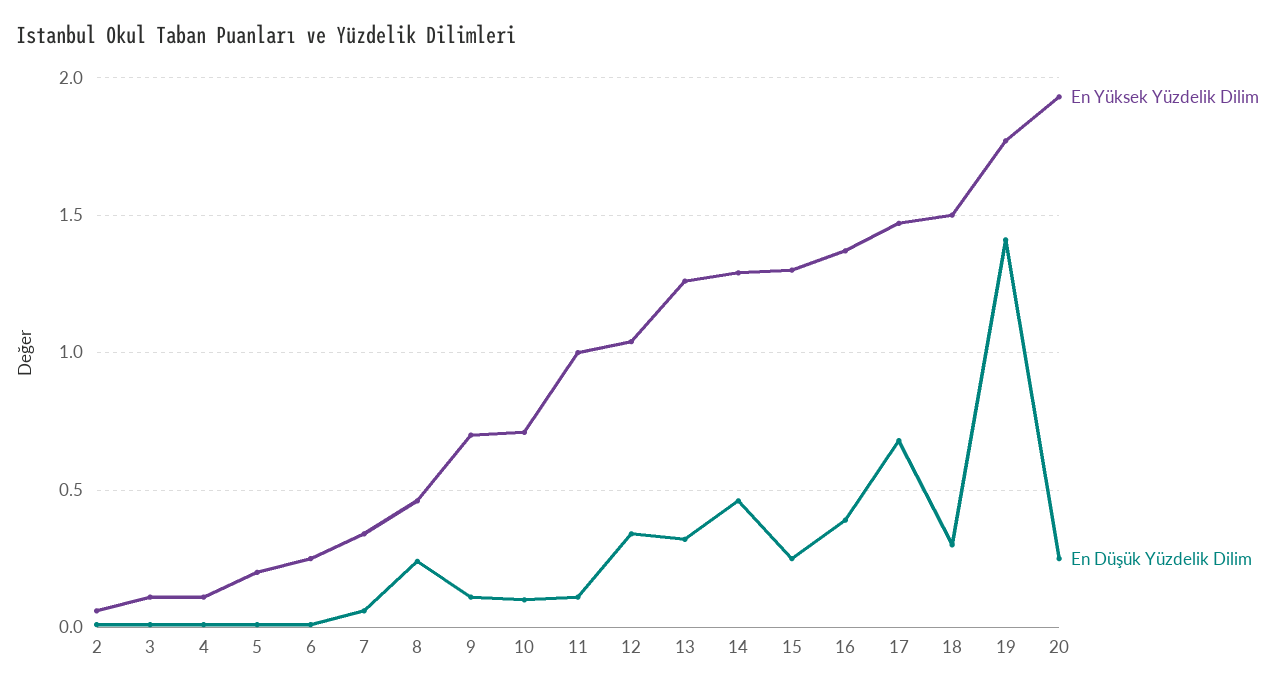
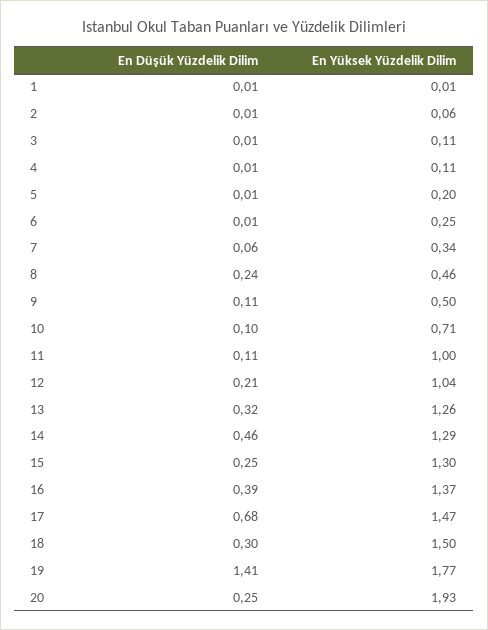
En Yüksek Yüzdelik Dilim, 9: 0.7 -> 0.5
En Düşük Yüzdelik Dilim, 12: 0.35 -> 0.21
En Düşük Yüzdelik Dilim, 1: none -> 0.01
En Yüksek Yüzdelik Dilim, 1: none -> 0.01

